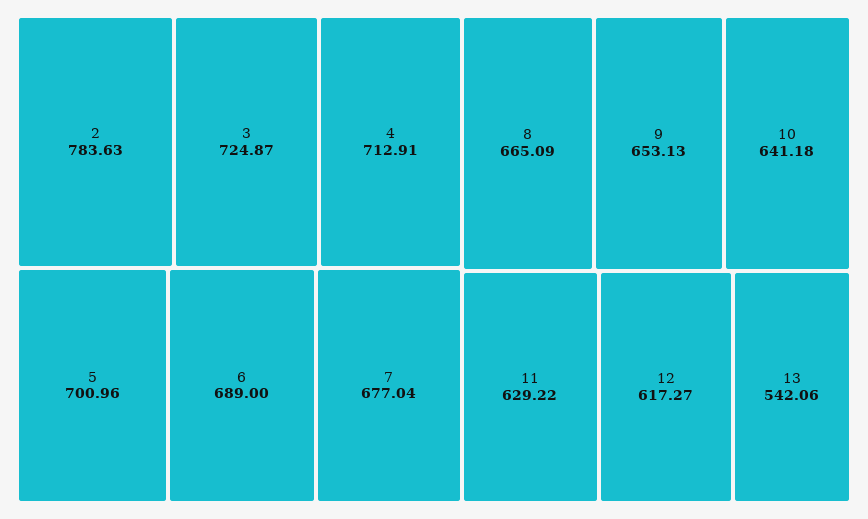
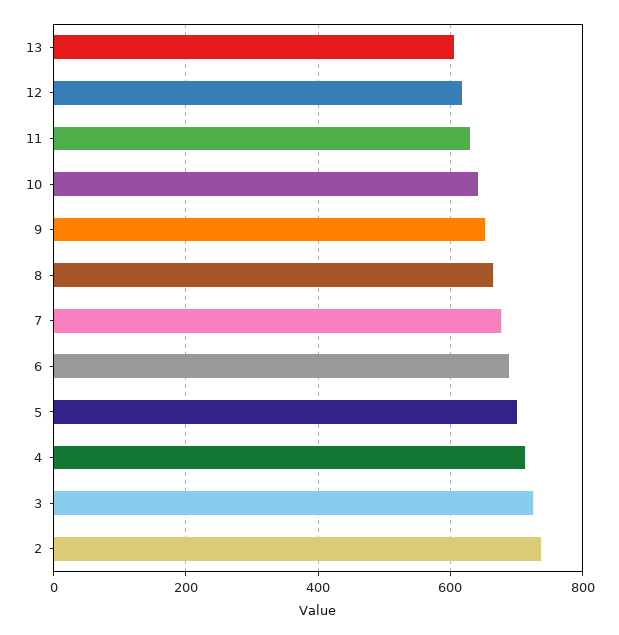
2: 783.63 -> 740
13: 542.06 -> 600

